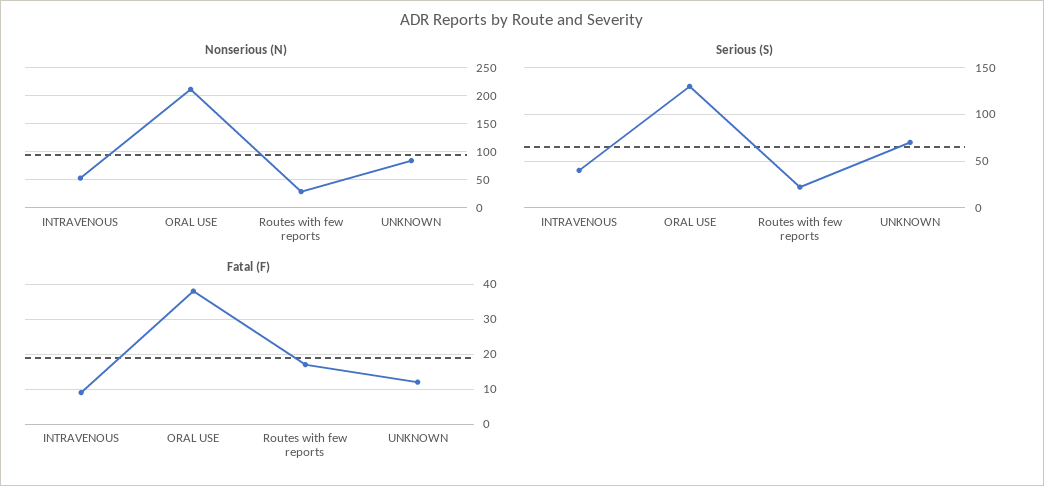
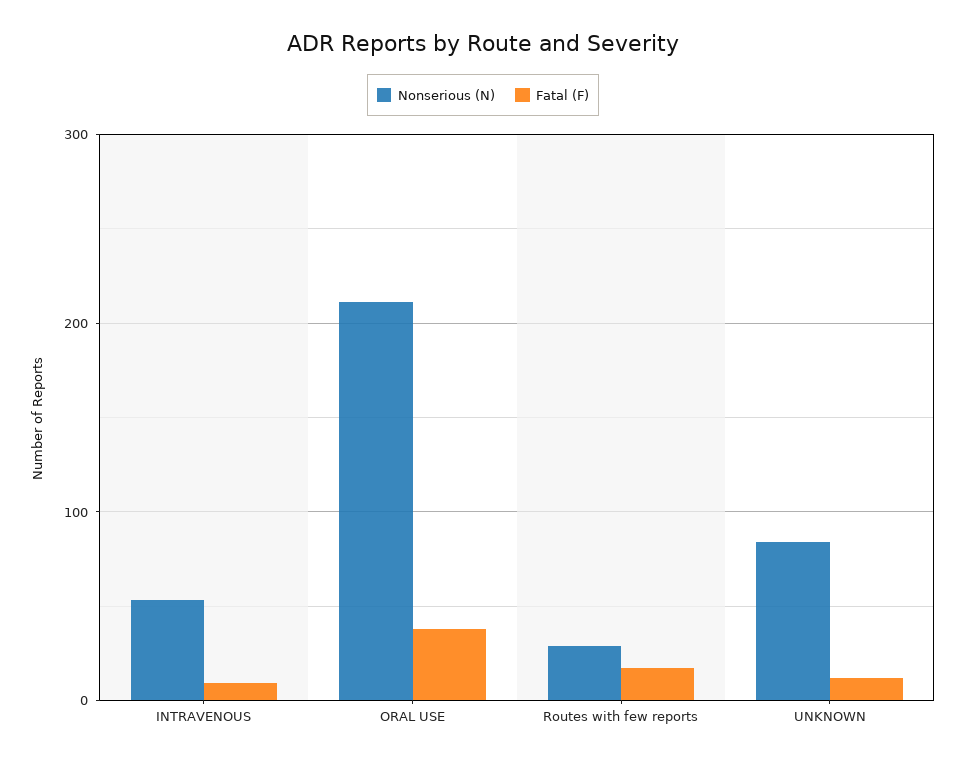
Serious (S), INTRAVENOUS: 40 -> none
Serious (S), ORAL USE: 130 -> none
Serious (S), Routes with few reports: 20 -> none
Serious (S), UNKNOWN: 70 -> none

